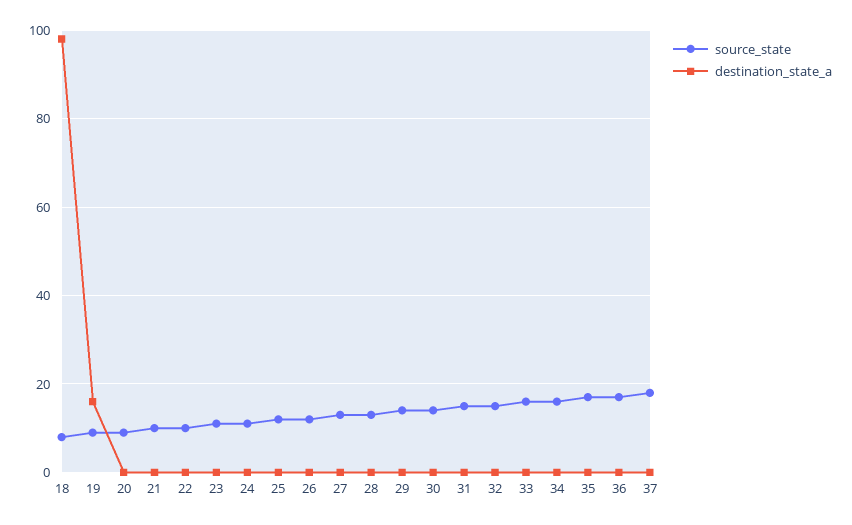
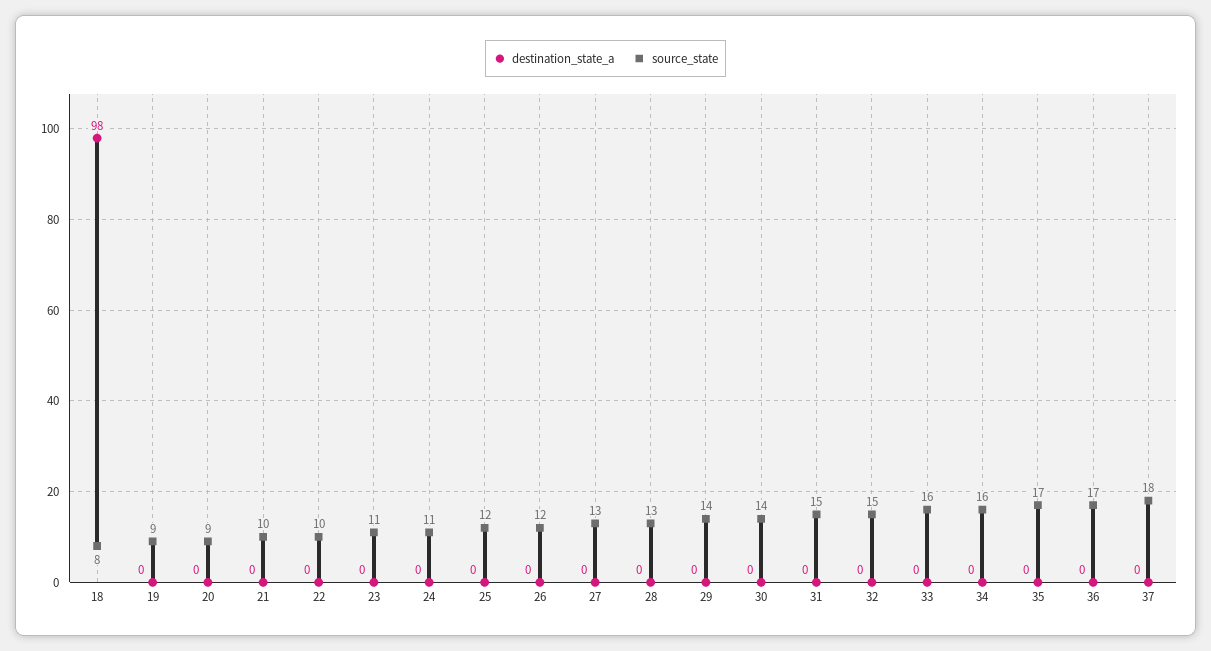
destination_state_a, 19: 15 -> 0

